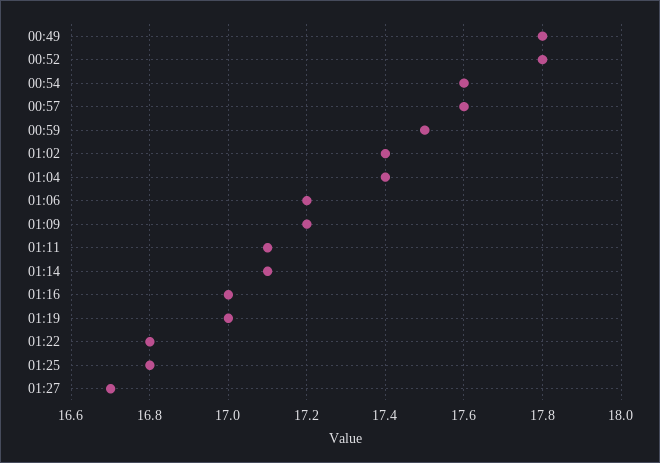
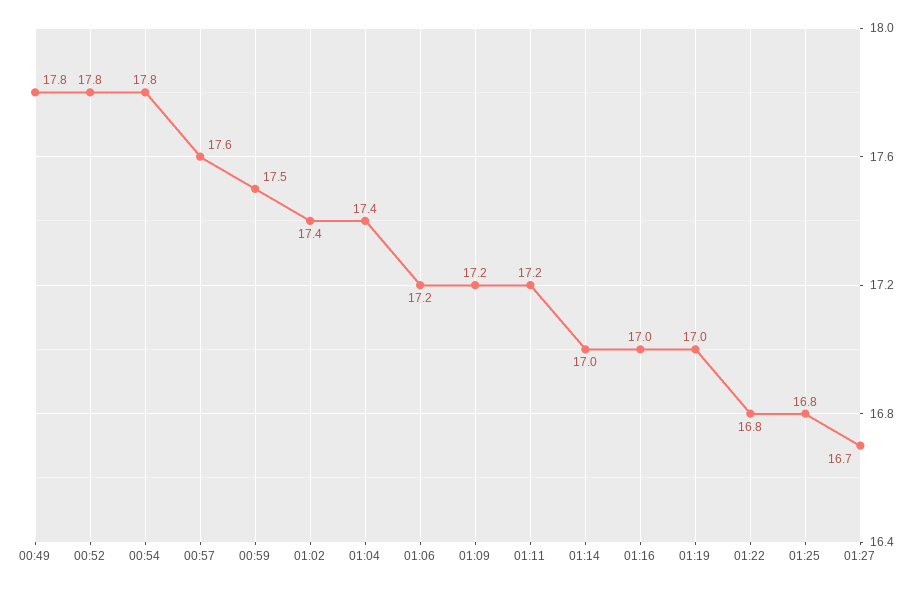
00:54: 17.6 -> 17.8
01:11: 17.1 -> 17.2
01:14: 17.1 -> 17

